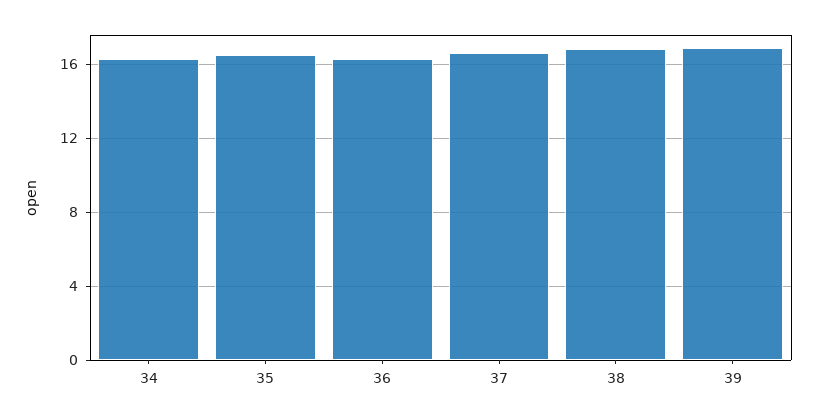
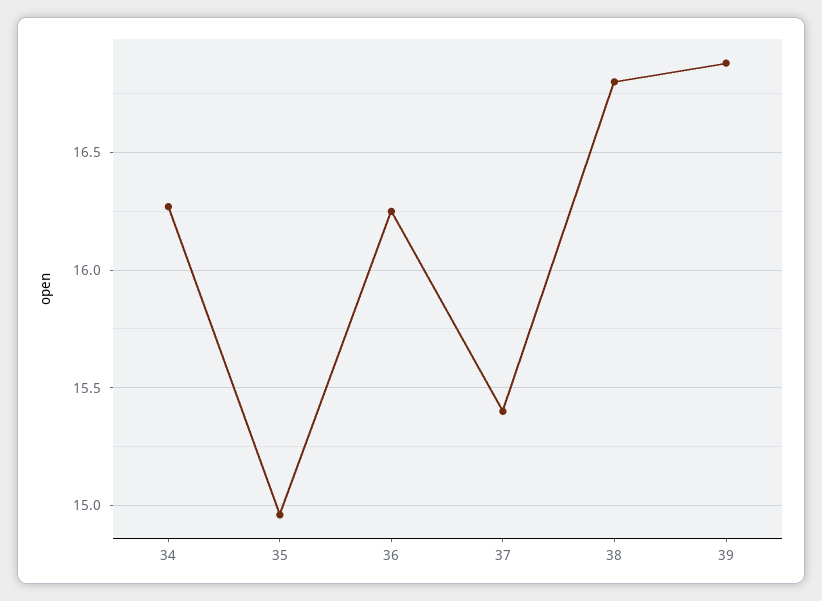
35: 16.5 -> 14.95
37: 16.5 -> 15.4

